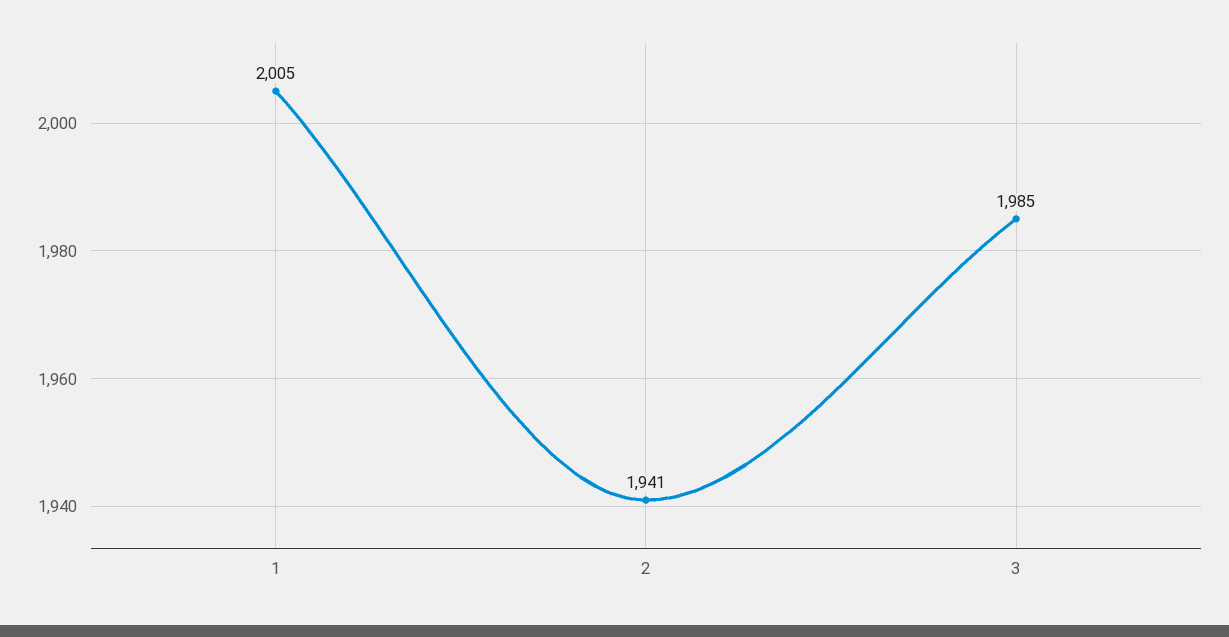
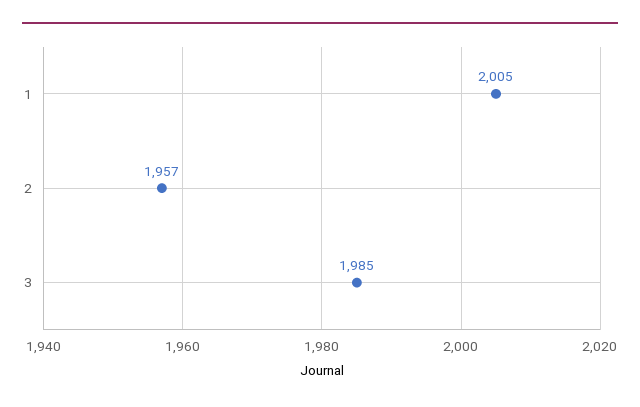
2: 1941 -> 1957

